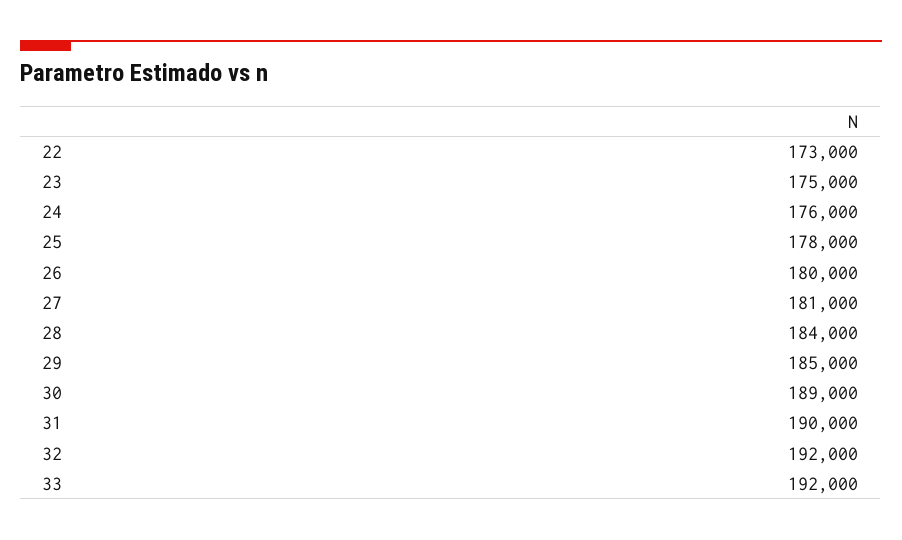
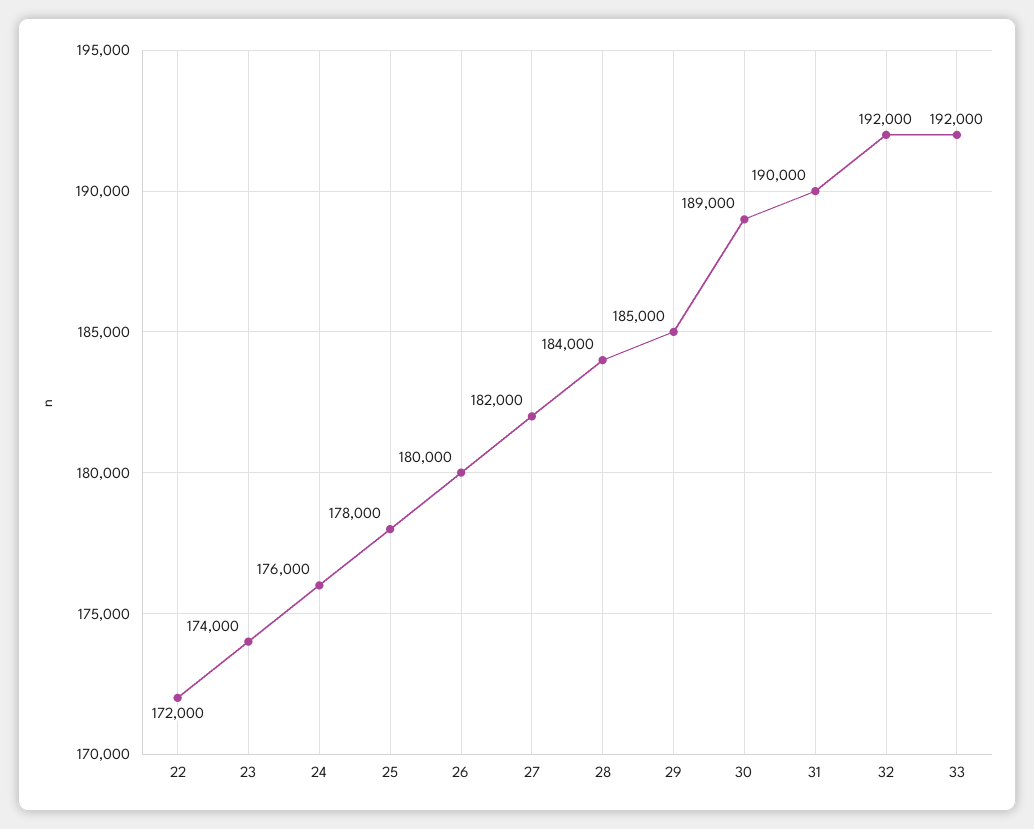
22: 173000 -> 172000
23: 175000 -> 174000
27: 181000 -> 182000

